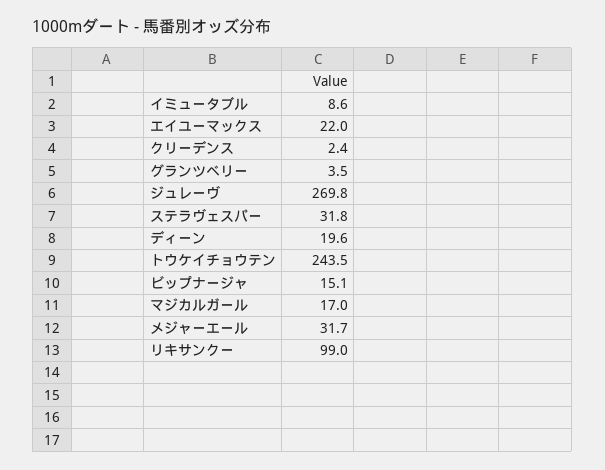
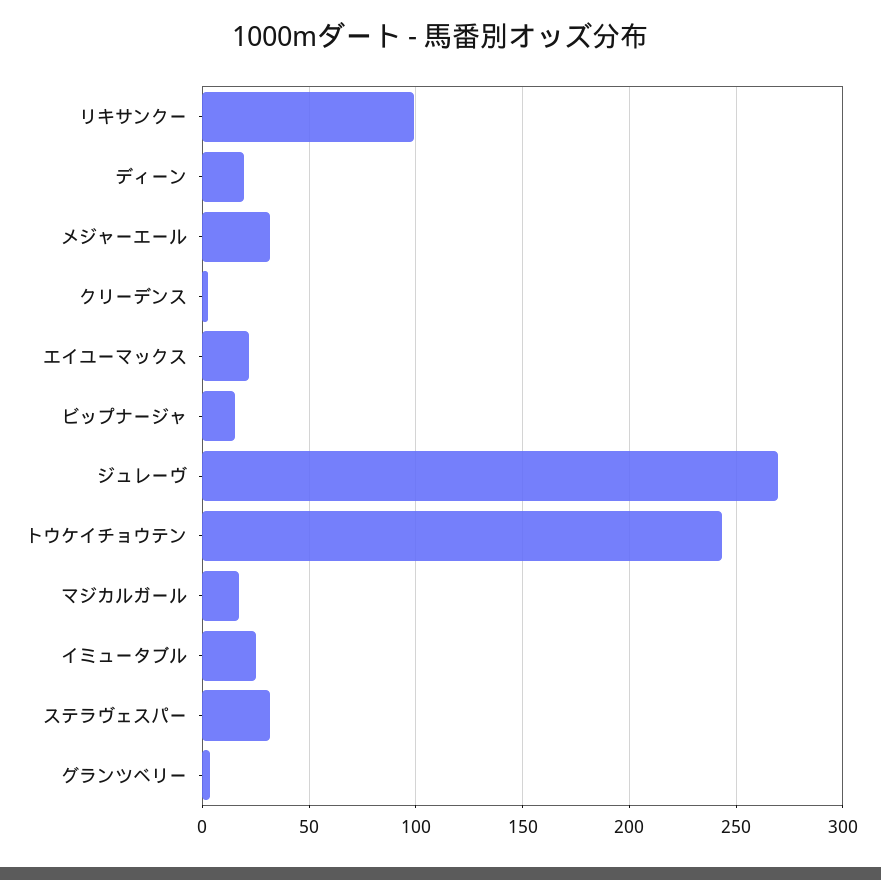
イミュータブル: 8.6 -> 25

